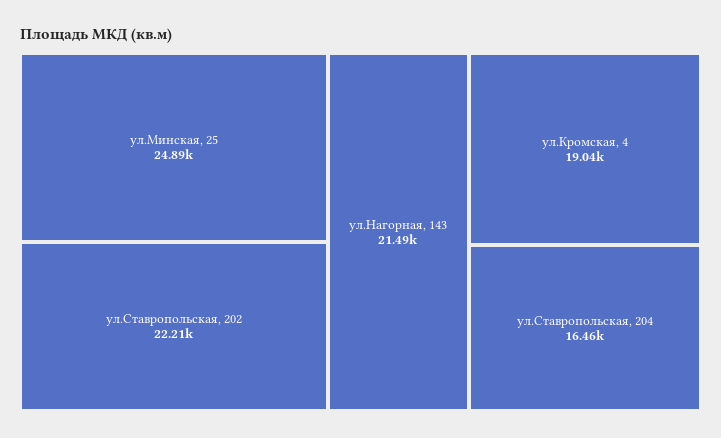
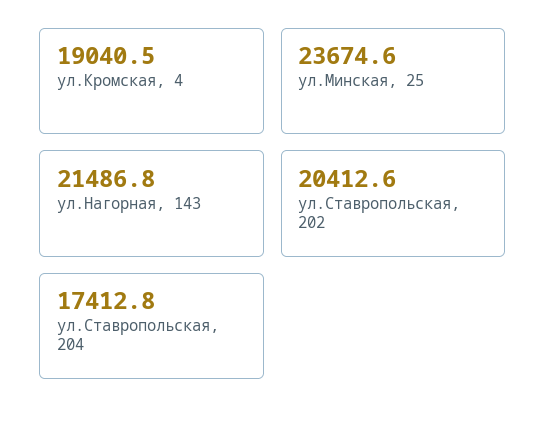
ул.Минская, 25: 24890 -> 23674.6
ул.Ставропольская, 202: 22210 -> 20412.6
ул.Ставропольская, 204: 16460 -> 17412.8

